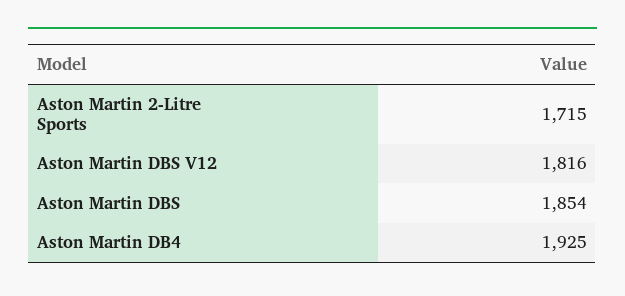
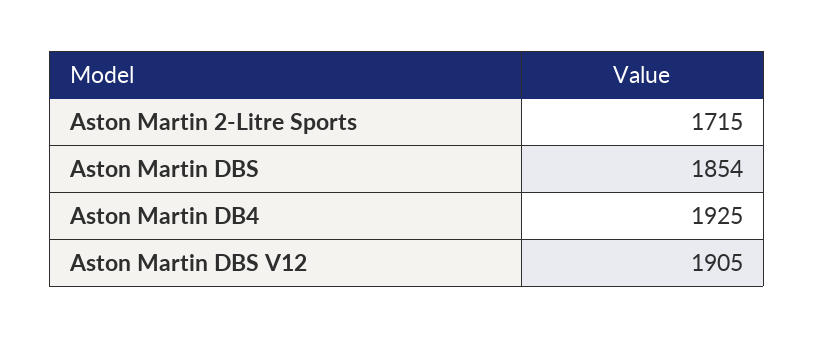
Aston Martin DBS V12: 1816 -> 1905

